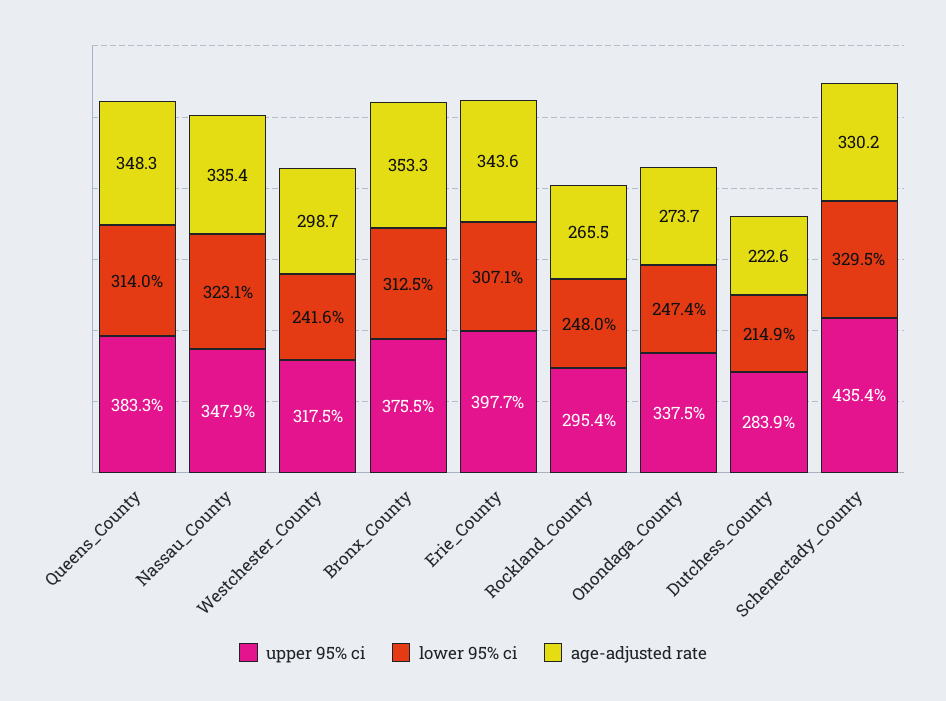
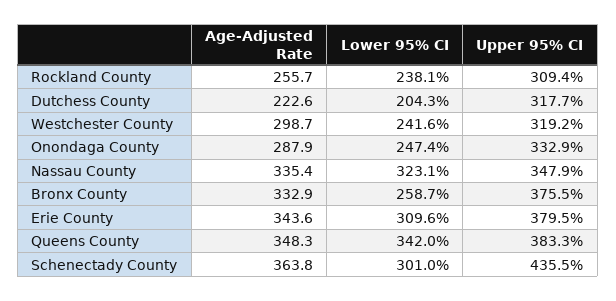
lower 95% ci, Queens_County: 314 -> 342
upper 95% ci, Westchester_County: 317.5 -> 319.2
lower 95% ci, Bronx_County: 312.5 -> 258.7
age-adjusted rate, Bronx_County: 353.3 -> 332.9
upper 95% ci, Erie_County: 397.7 -> 379.5
lower 95% ci, Erie_County: 307.1 -> 309.6
upper 95% ci, Rockland_County: 295.4 -> 309.4
lower 95% ci, Rockland_County: 248 -> 238.1
age-adjusted rate, Rockland_County: 265.5 -> 255.7
upper 95% ci, Onondaga_County: 337.5 -> 332.9
age-adjusted rate, Onondaga_County: 273.7 -> 287.9
upper 95% ci, Dutchess_County: 283.9 -> 317.7
lower 95% ci, Dutchess_County: 214.9 -> 204.3
upper 95% ci, Schenectady_County: 435.4 -> 435.5
lower 95% ci, Schenectady_County: 329.5 -> 301
age-adjusted rate, Schenectady_County: 330.2 -> 363.8

